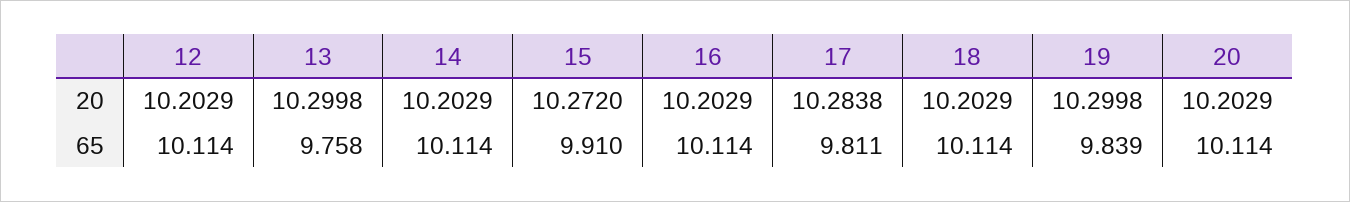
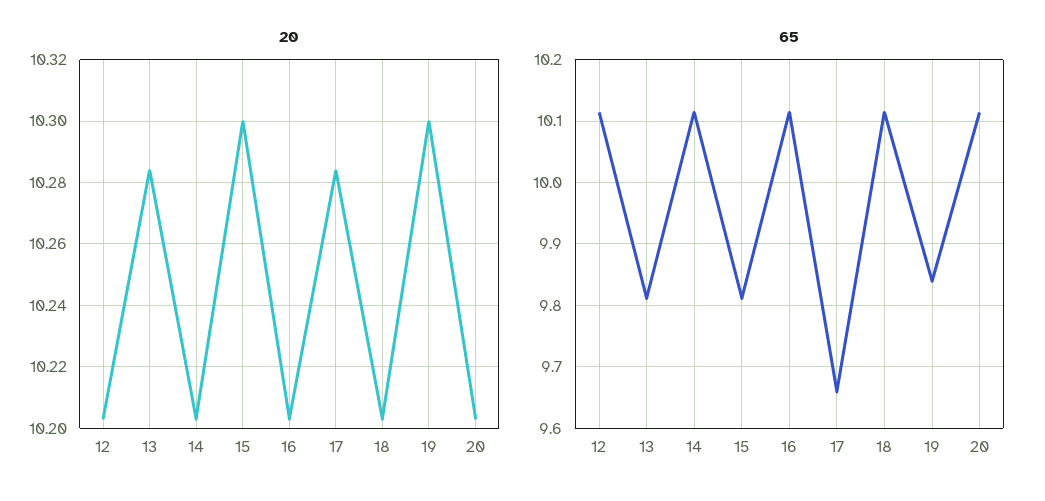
20, 13: 10.2998 -> 10.284
20, 15: 10.272 -> 10.3
65, 13: 9.758 -> 9.81
65, 15: 9.91 -> 9.81
65, 17: 9.811 -> 9.66

